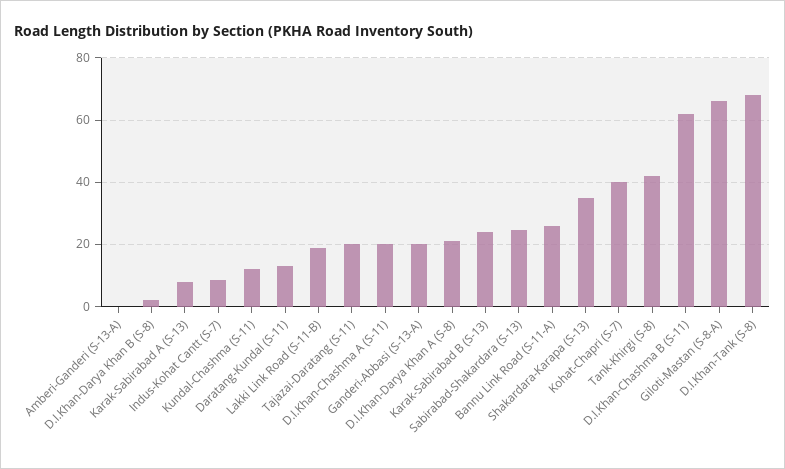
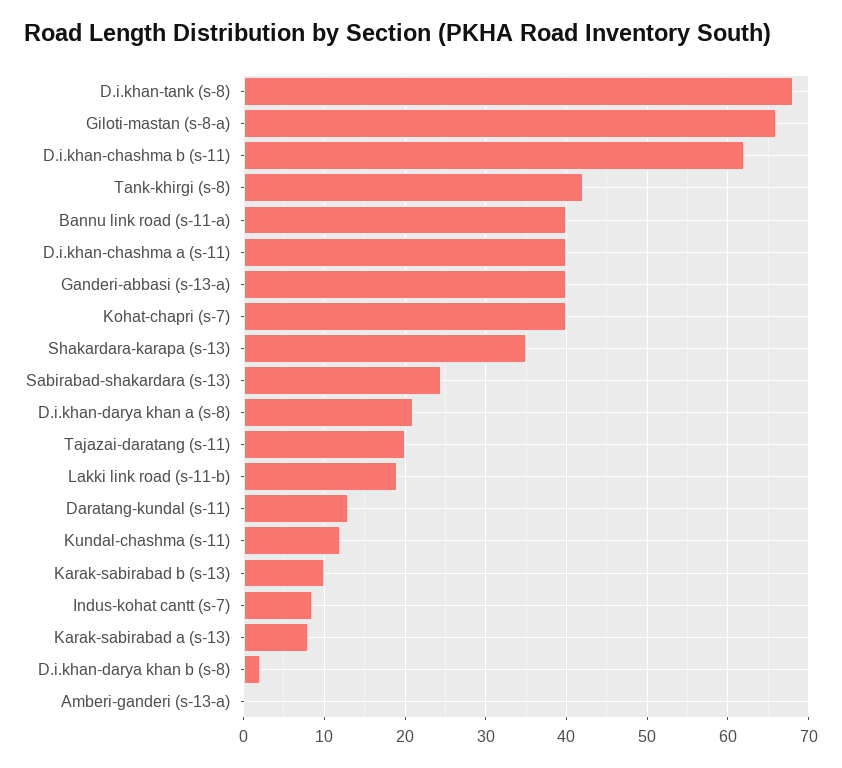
D.I.Khan-Chashma A (S-11): 20 -> 40
Ganderi-Abbasi (S-13-A): 20 -> 40
Karak-Sabirabad B (S-13): 24 -> 10
Bannu Link Road (S-11-A): 26 -> 40

